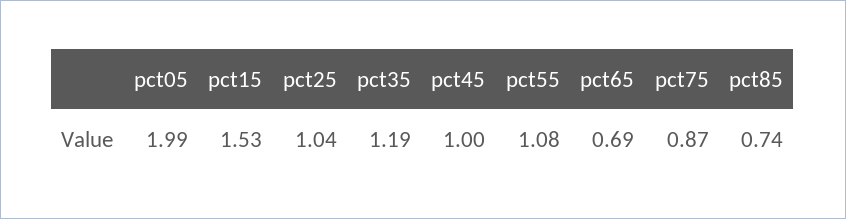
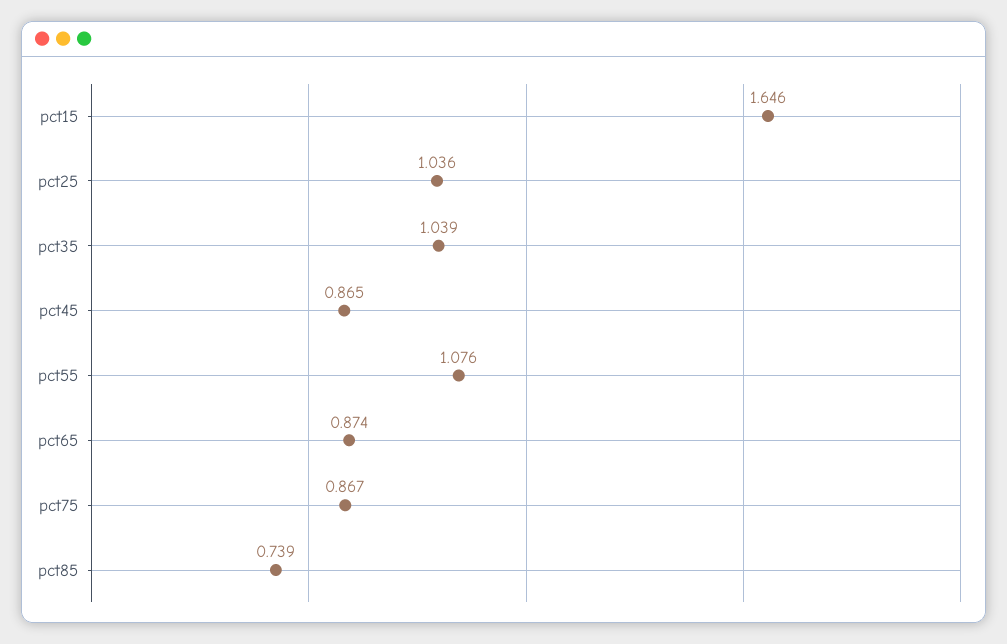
pct05: 1.99 -> none
pct15: 1.53 -> 1.646
pct35: 1.19 -> 1.039
pct45: 1 -> 0.865
pct65: 0.69 -> 0.874

